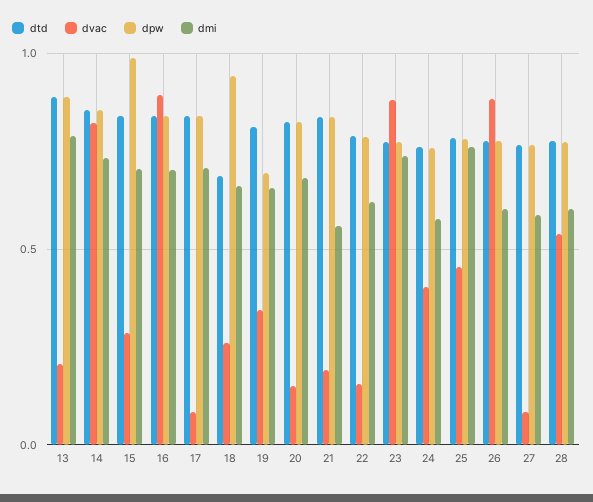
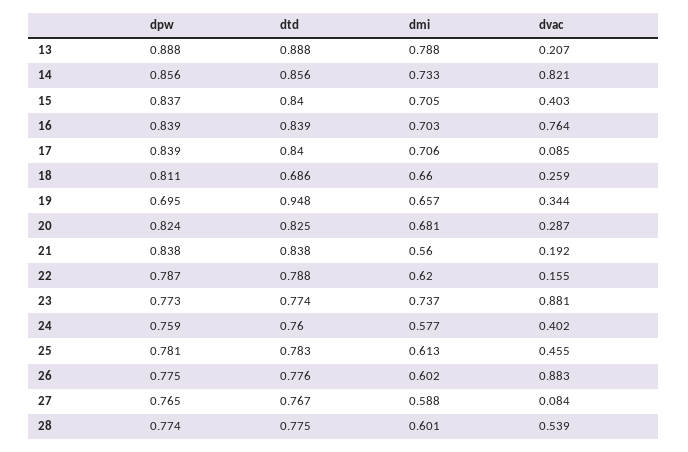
dvac, 15: 0.3 -> 0.403
dpw, 15: 1 -> 0.837
dvac, 16: 0.9 -> 0.764
dpw, 18: 0.95 -> 0.811
dtd, 19: 0.8 -> 0.948
dvac, 20: 0.15 -> 0.287
dmi, 25: 0.75 -> 0.613

